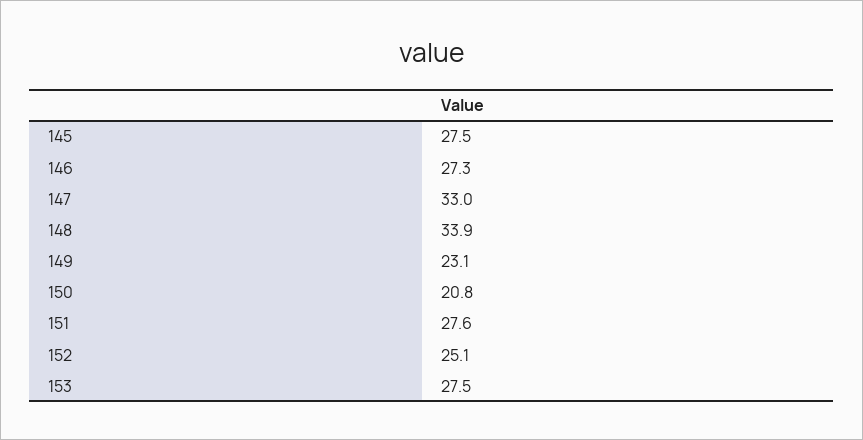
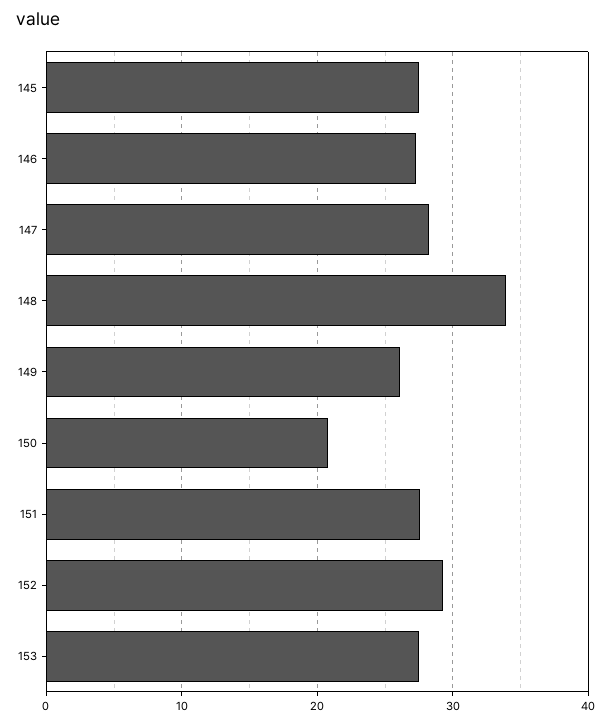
147: 33 -> 28
149: 23.1 -> 26
152: 25.1 -> 29

